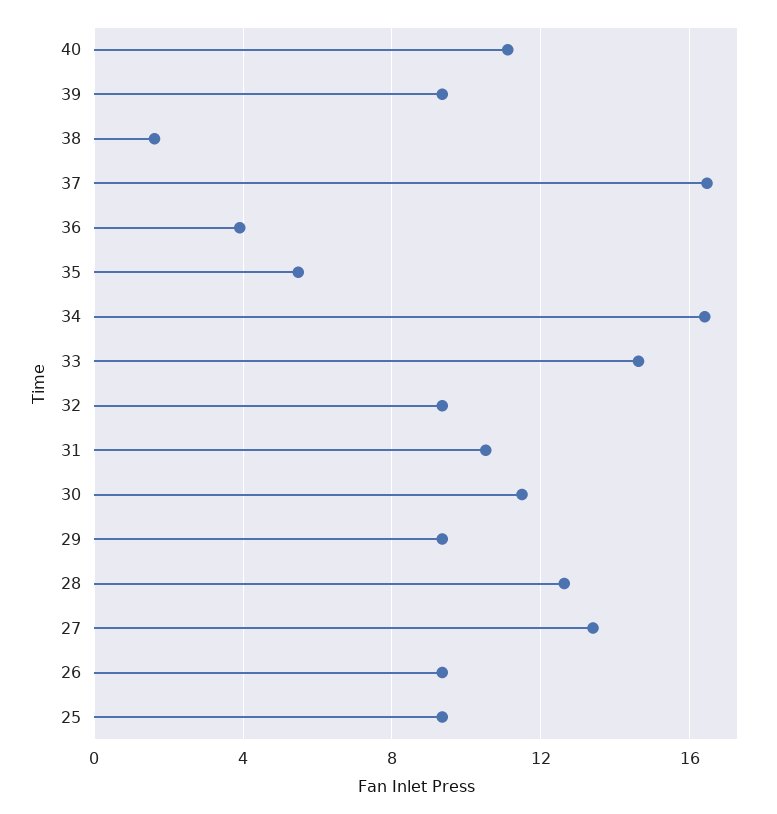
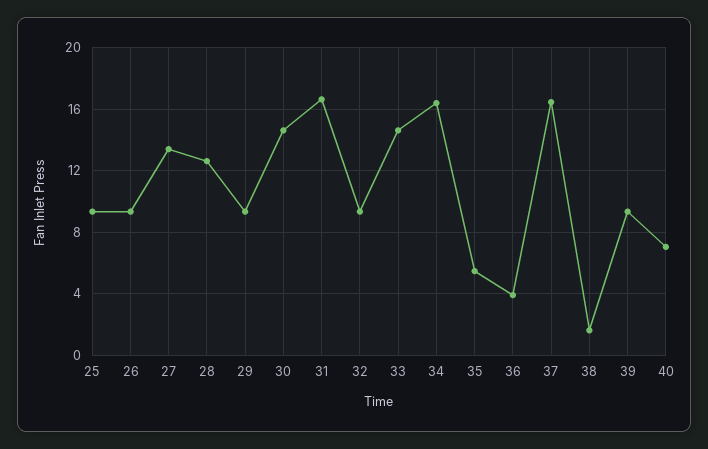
40: 11 -> 7
31: 10.5 -> 16.5
30: 11.5 -> 14.5

